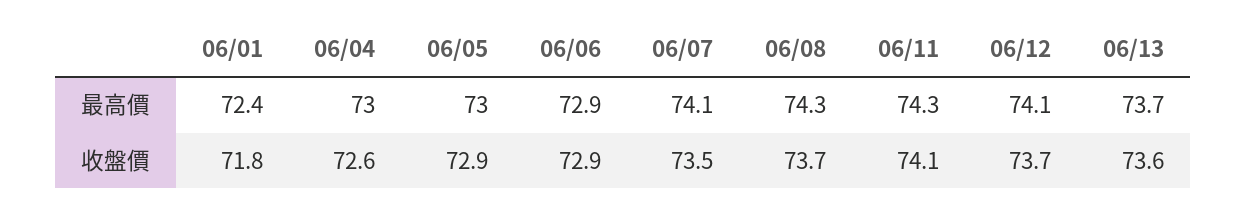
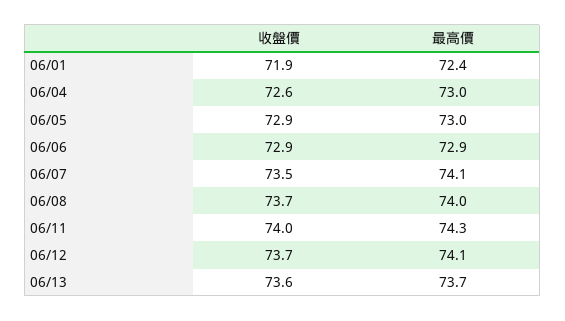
06/08, 最高價: 74.3 -> 74
06/01, 收盤價: 71.8 -> 71.9
06/11, 收盤價: 74.1 -> 74

